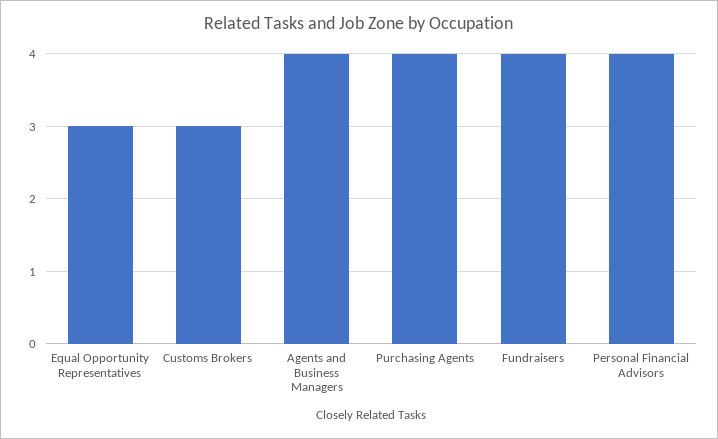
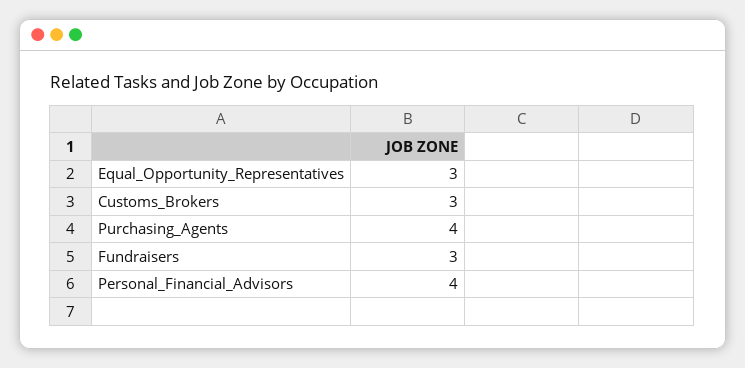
Agents and Business Managers: 4 -> none
Fundraisers: 4 -> 3

